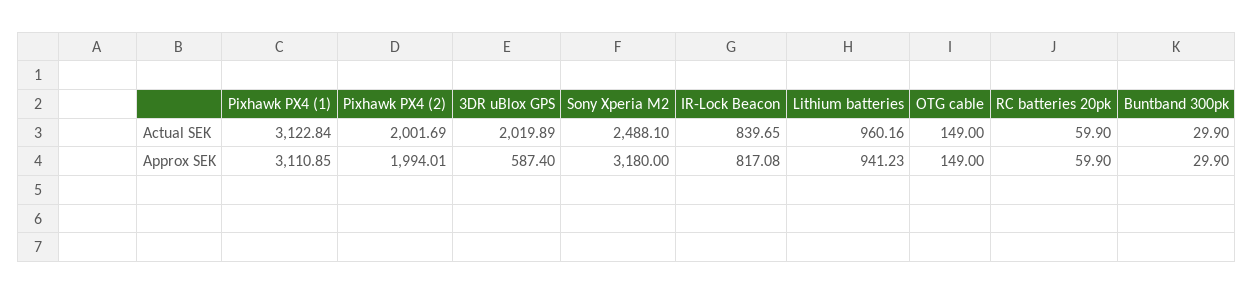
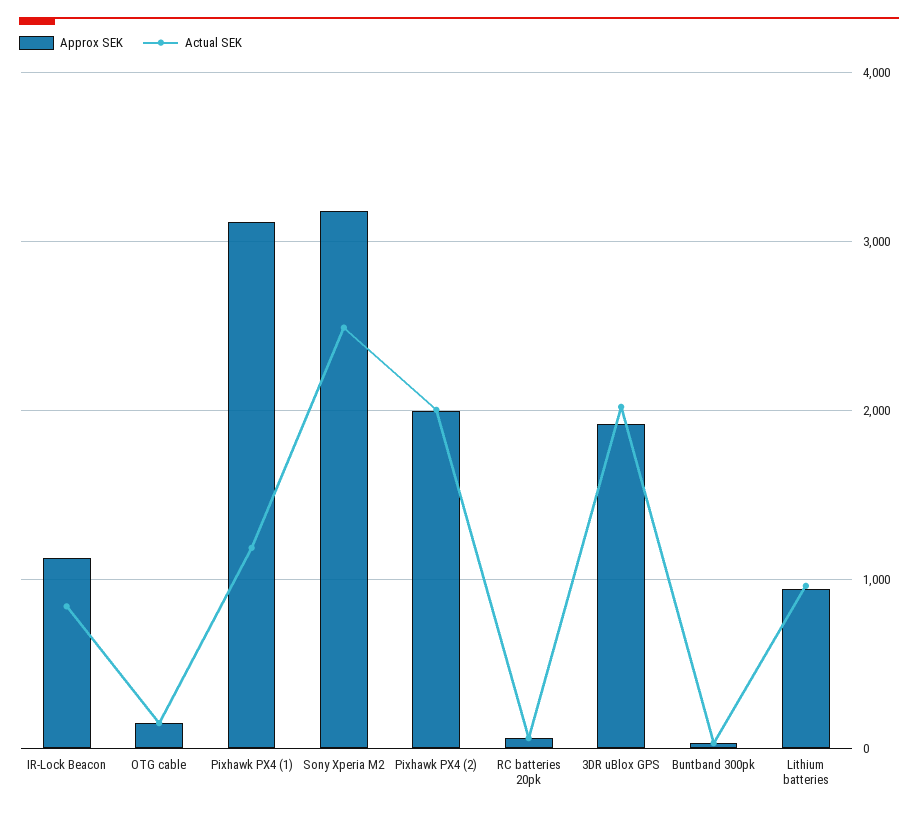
Actual SEK, Pixhawk PX4 (1): 3122.84 -> 1200
Approx SEK, 3DR uBlox GPS: 587.4 -> 1900
Approx SEK, IR-Lock Beacon: 817.08 -> 1100

